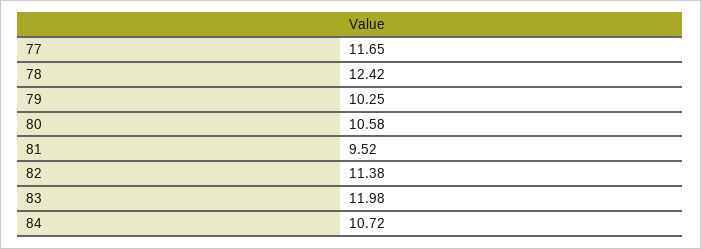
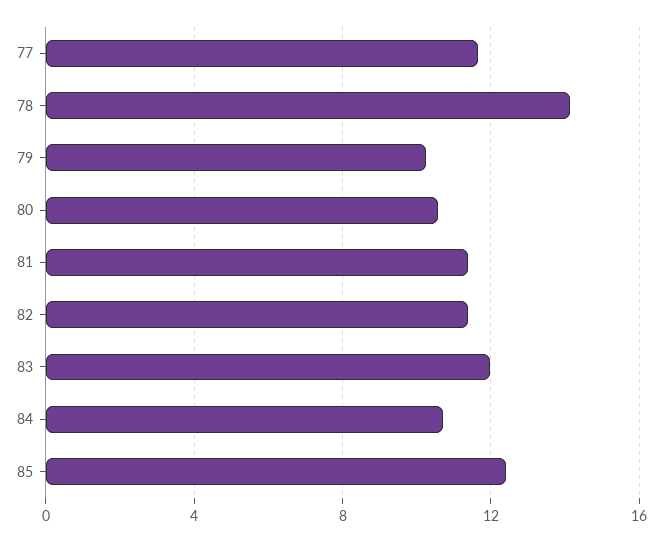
78: 12.42 -> 14
81: 9.52 -> 11.5
85: none -> 12.5

